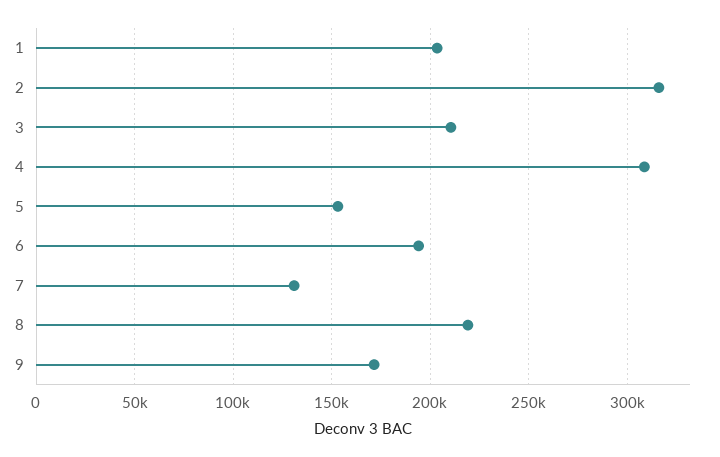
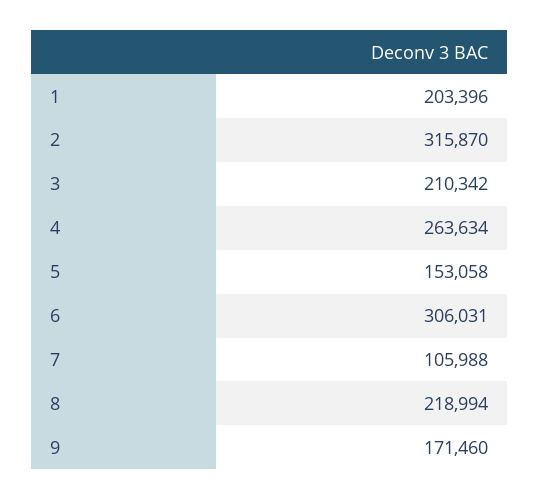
4: 310000 -> 263634
6: 195000 -> 306031
7: 130000 -> 105988

